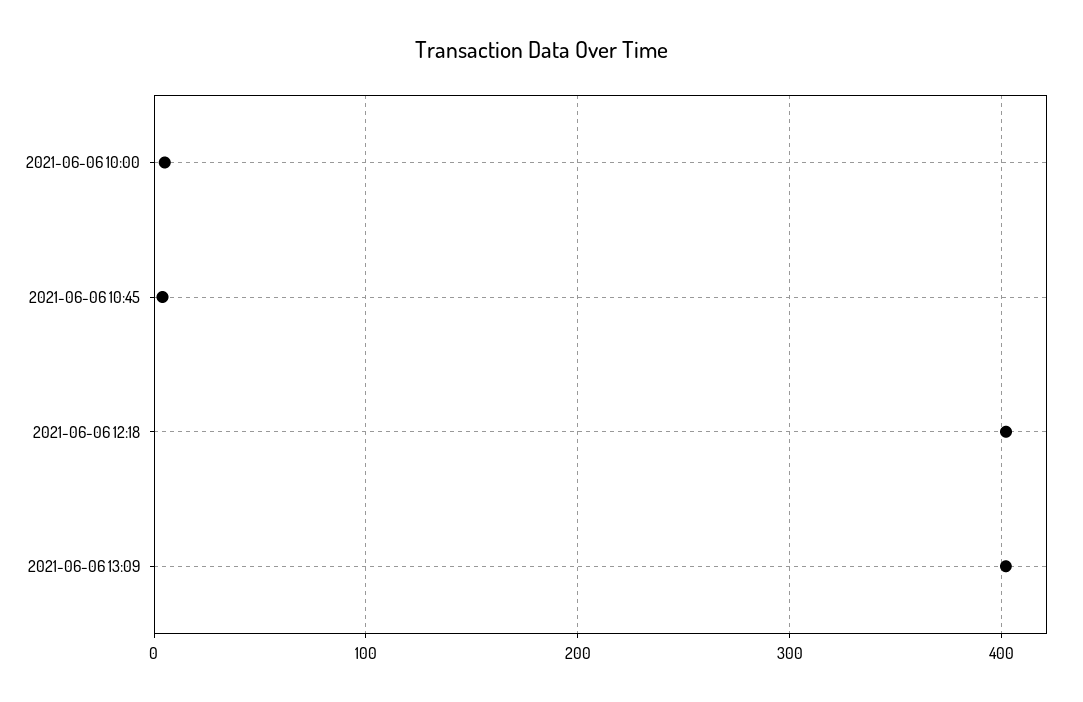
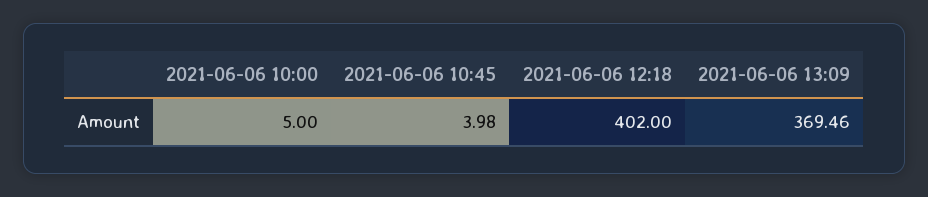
2021-06-06 13:09: 400 -> 369.46

